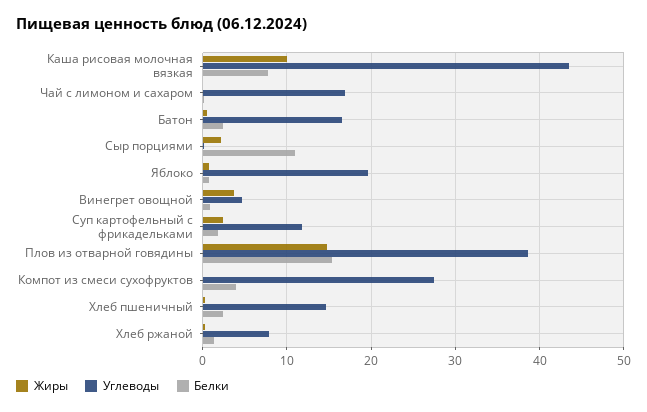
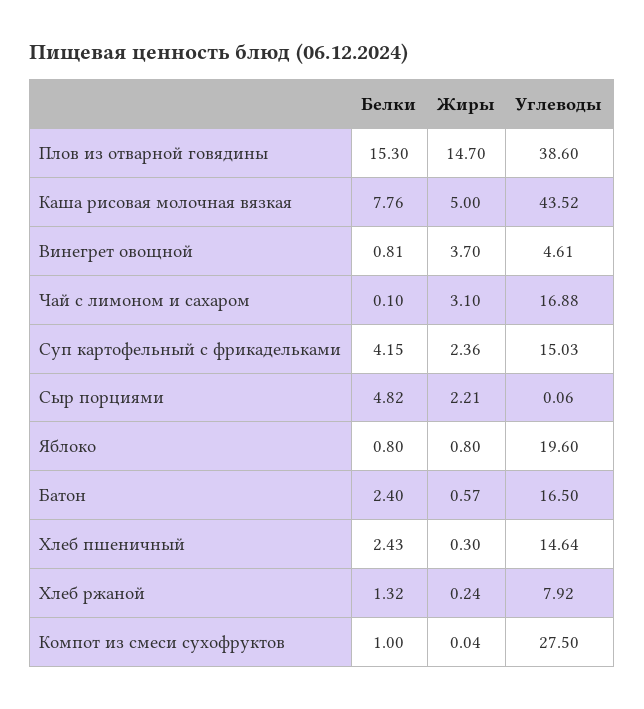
Жиры, Каша рисовая молочная вязкая: 10 -> 5
Жиры, Чай с лимоном и сахаром: 0 -> 3.1
Белки, Сыр порциями: 11 -> 4.82
Углеводы, Суп картофельный с фрикадельками: 12 -> 15.03
Белки, Суп картофельный с фрикадельками: 2 -> 4.15
Белки, Компот из смеси сухофруктов: 4 -> 1

